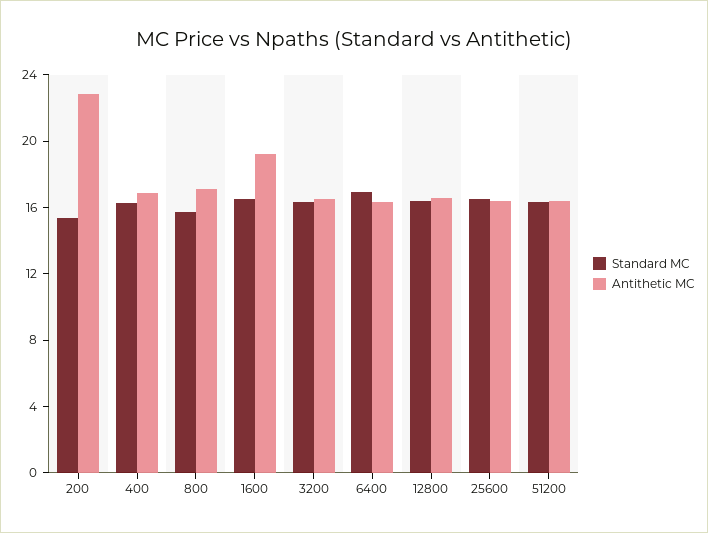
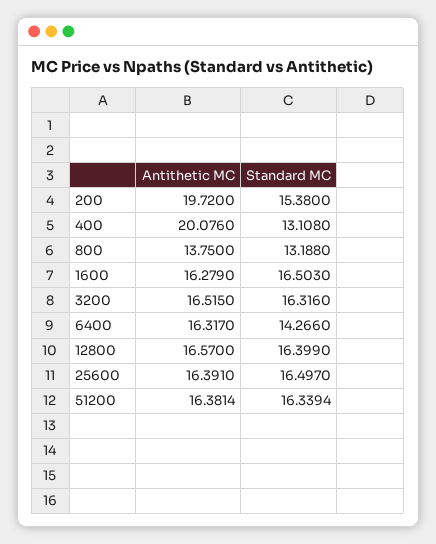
Antithetic MC, 200: 23 -> 19.72
Standard MC, 400: 16 -> 13.108
Antithetic MC, 400: 17 -> 20.076
Standard MC, 800: 16 -> 13.188
Antithetic MC, 800: 17 -> 13.75
Antithetic MC, 1600: 19 -> 16.279
Standard MC, 6400: 17 -> 14.266

